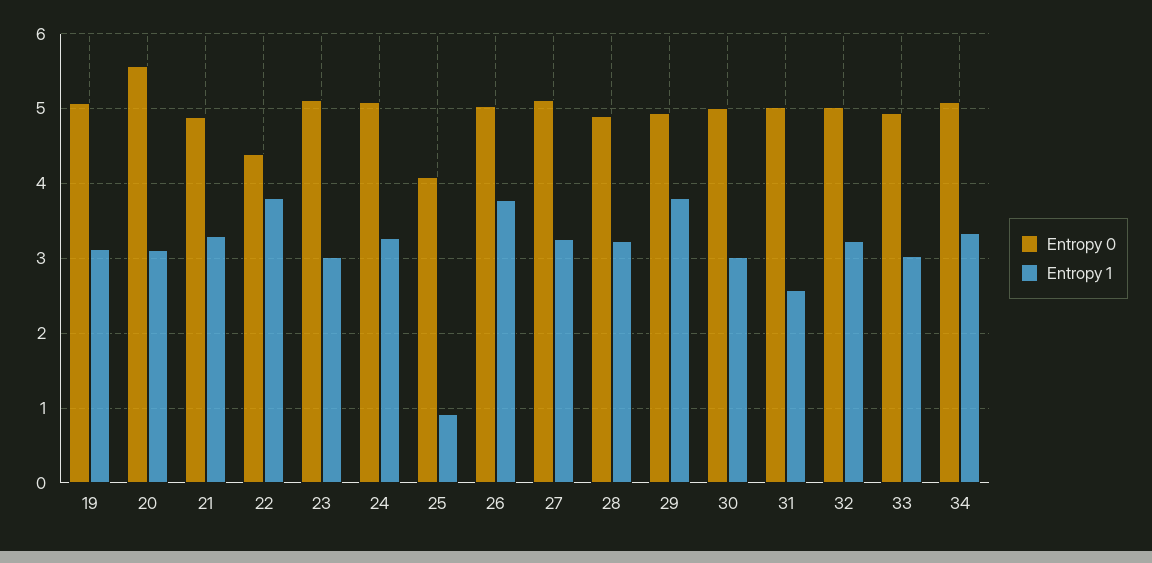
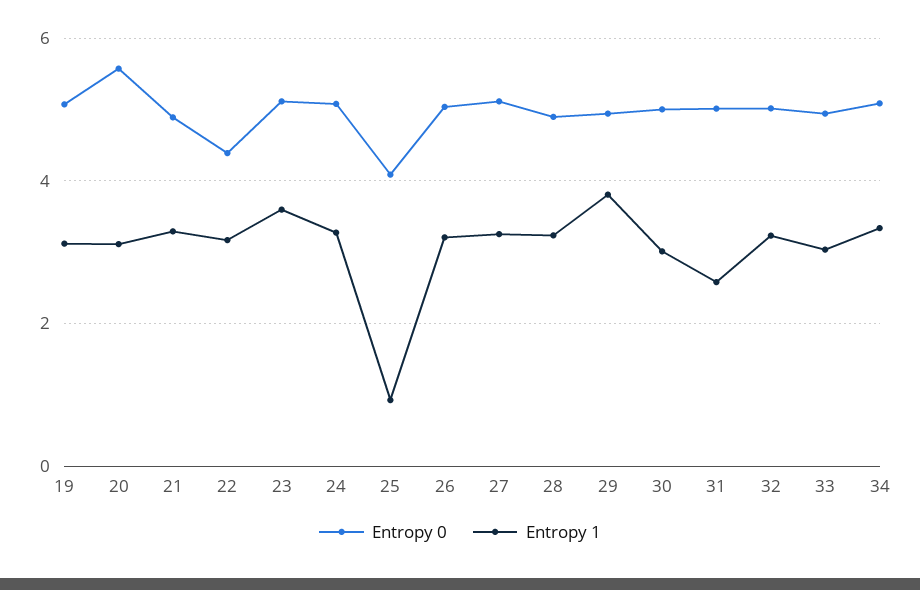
Entropy 1, 22: 3.8 -> 3.2
Entropy 1, 23: 3 -> 3.6
Entropy 1, 26: 3.8 -> 3.2

